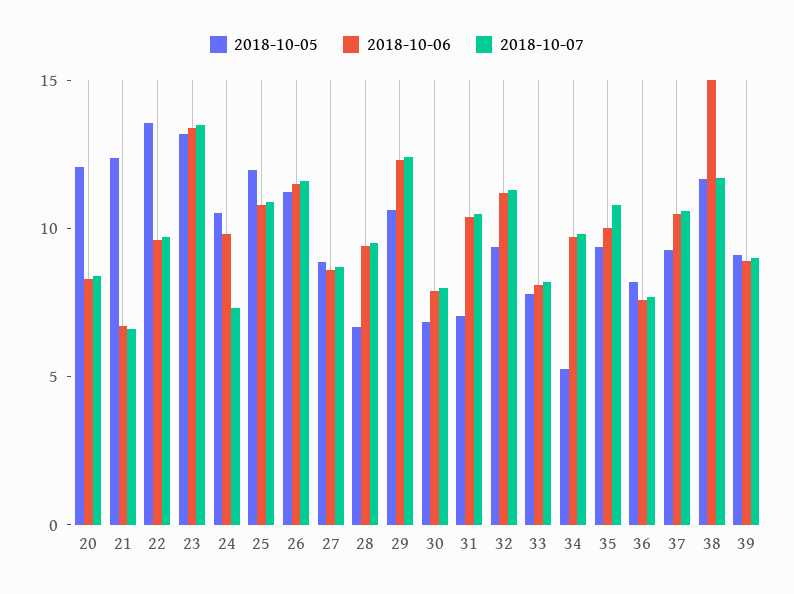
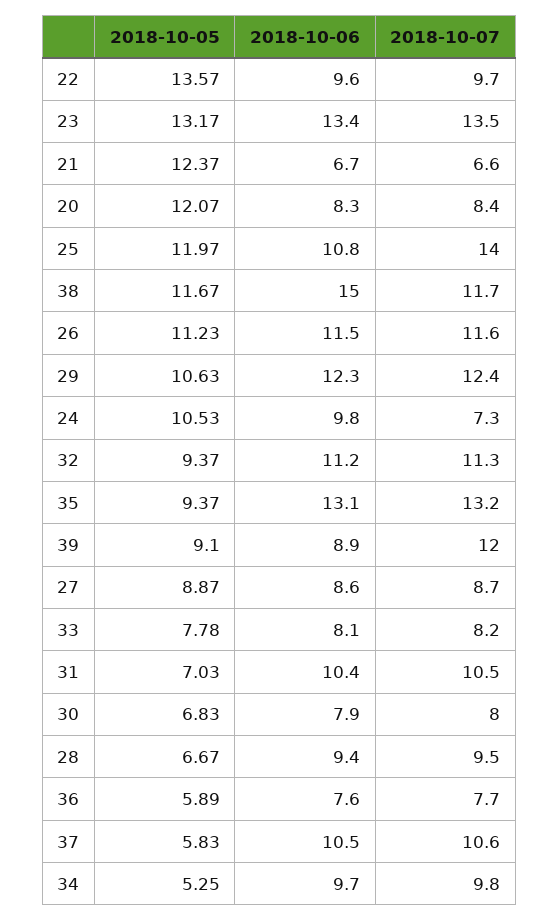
2018-10-07, 25: 11 -> 14
2018-10-06, 35: 10 -> 13.1
2018-10-07, 35: 11 -> 13.2
2018-10-05, 36: 8 -> 5.89
2018-10-05, 37: 9 -> 5.83
2018-10-07, 39: 9 -> 12

